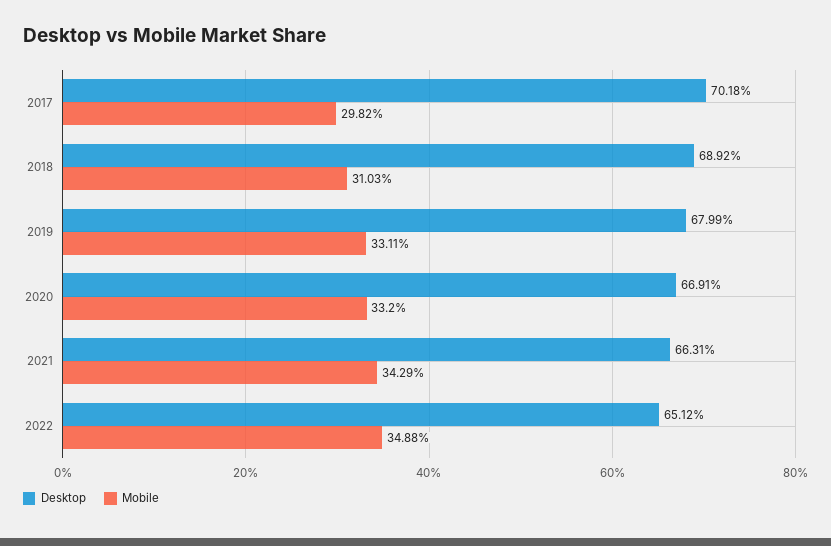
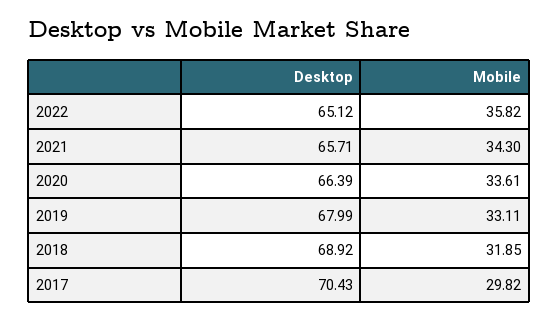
Desktop, 2017: 70.18 -> 70.43
Mobile, 2018: 31.03 -> 31.85
Desktop, 2020: 66.91 -> 66.39
Mobile, 2020: 33.2 -> 33.61
Desktop, 2021: 66.31 -> 65.71
Mobile, 2021: 34.29 -> 34.3
Mobile, 2022: 34.88 -> 35.82

